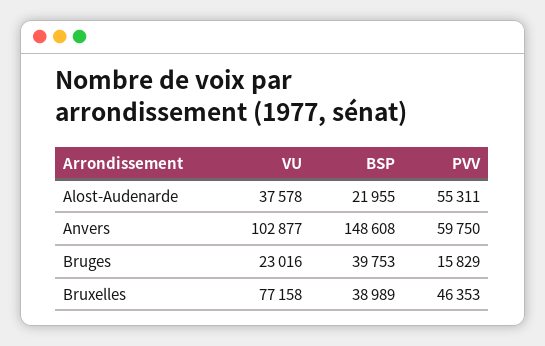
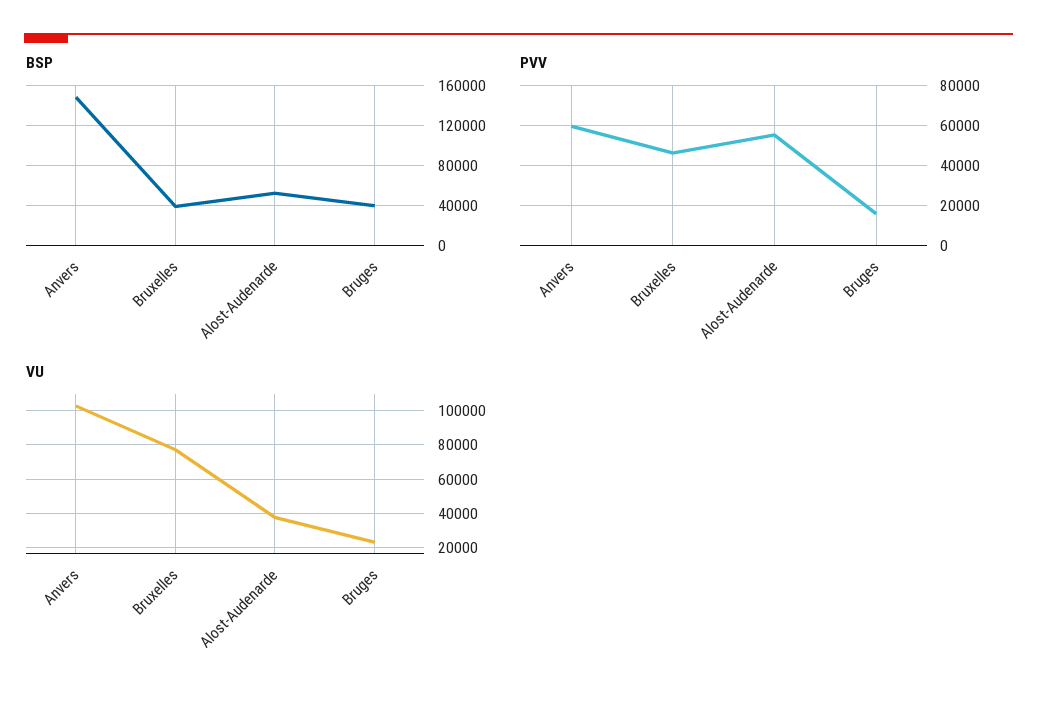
BSP, Alost-Audenarde: 21955 -> 50000

